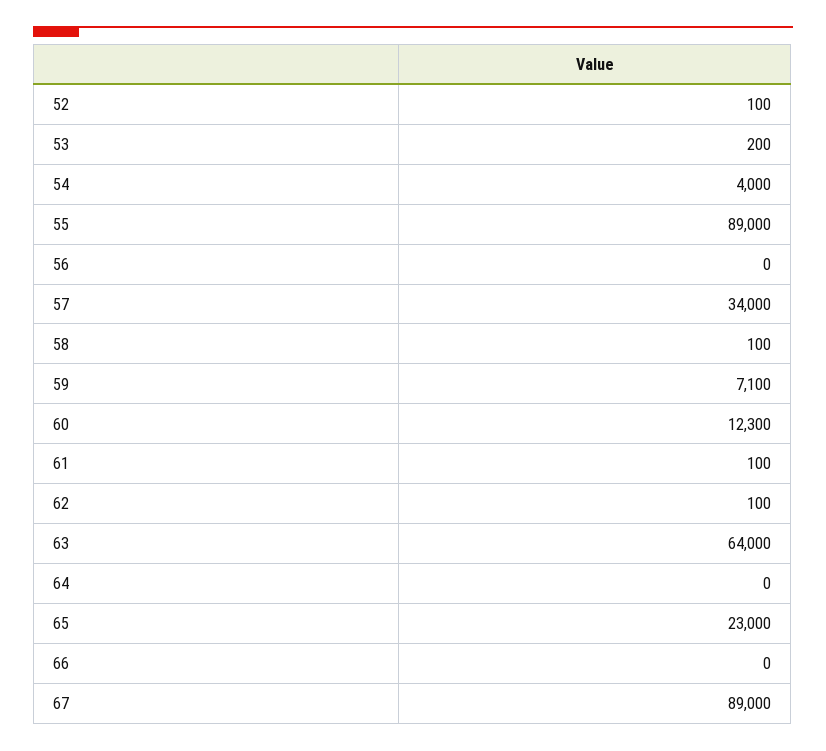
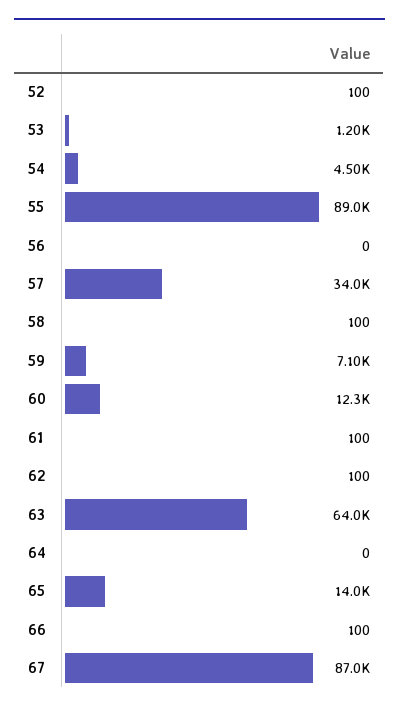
53: 200 -> 1200
54: 4000 -> 4500
65: 23000 -> 14000
66: 0 -> 100
67: 89000 -> 87000

